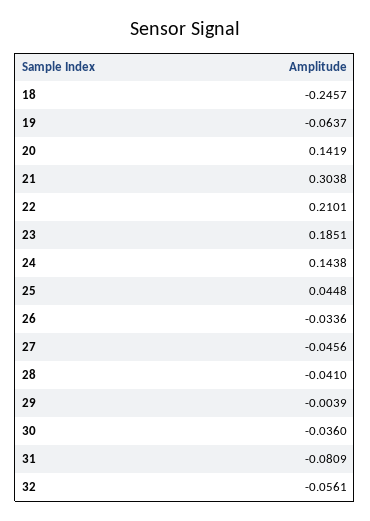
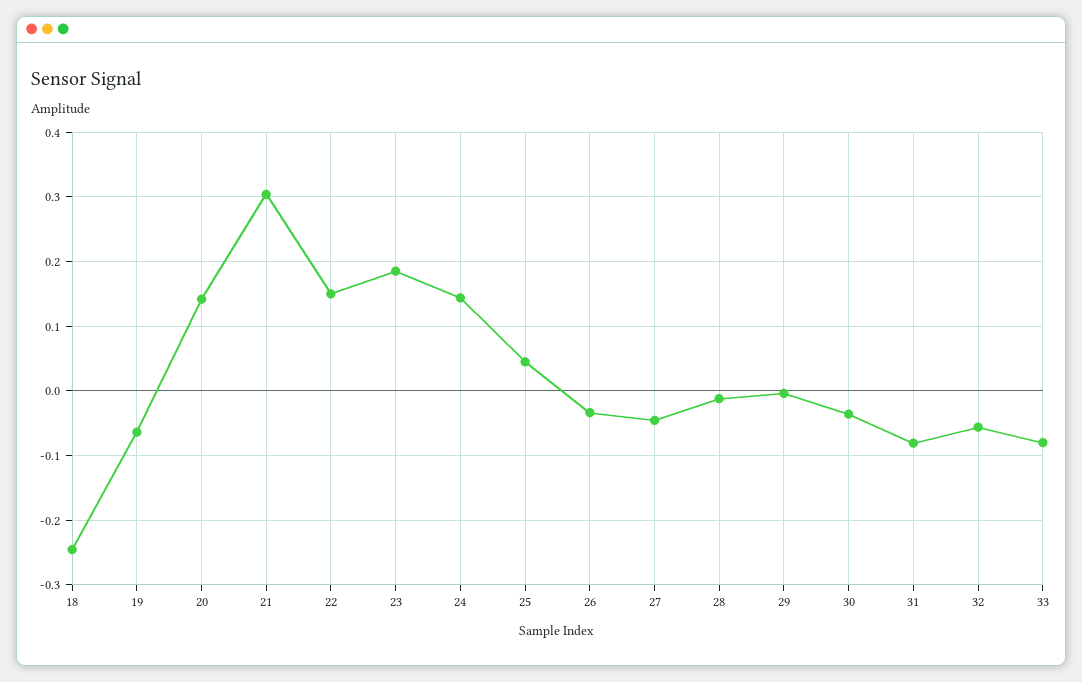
22: 0.2101 -> 0.15
28: -0.041 -> -0.01
33: none -> -0.08

